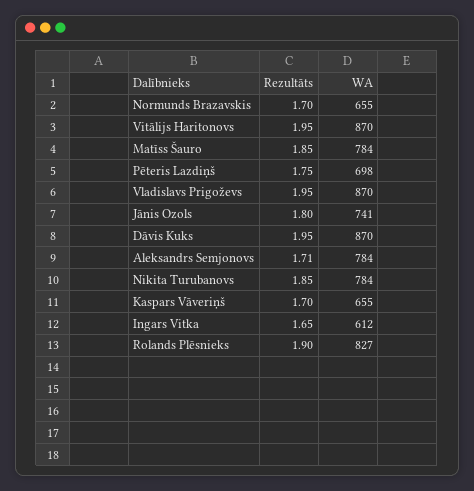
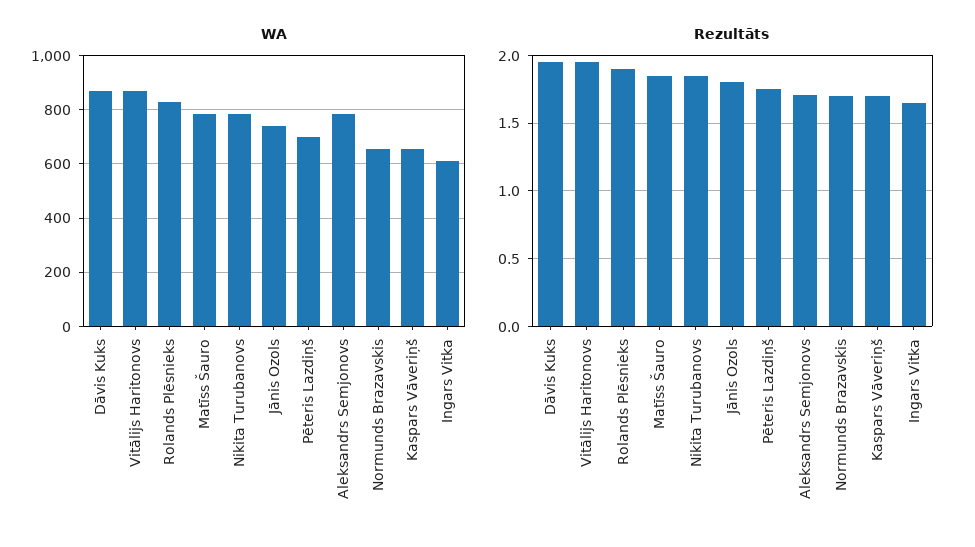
Rezultāts, Vladislavs Prigoževs: 1.95 -> none
WA, Vladislavs Prigoževs: 870 -> none

